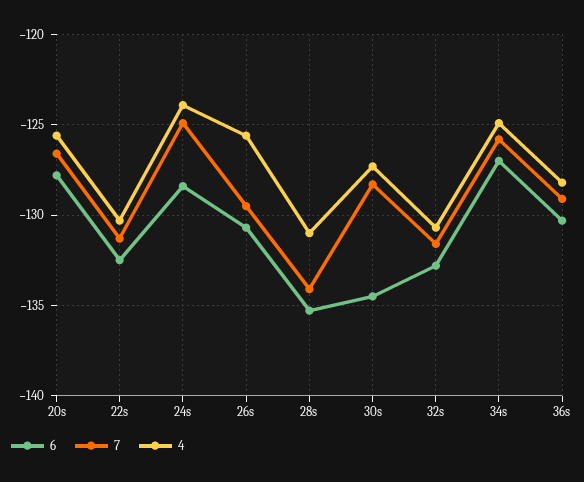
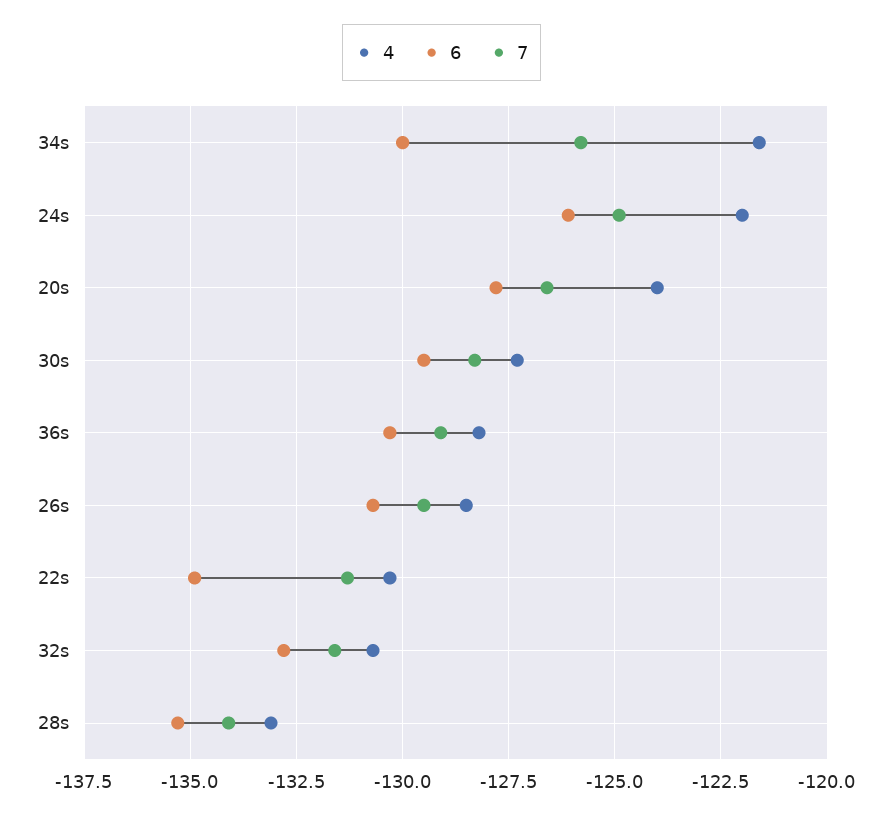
4, 20s: -125.5 -> -124
6, 22s: -132.5 -> -135
6, 24s: -128.5 -> -126
4, 24s: -124 -> -122
4, 26s: -125.5 -> -128.5
4, 28s: -131 -> -133
6, 30s: -134.5 -> -129.5
6, 34s: -127 -> -130
4, 34s: -125 -> -121.5

